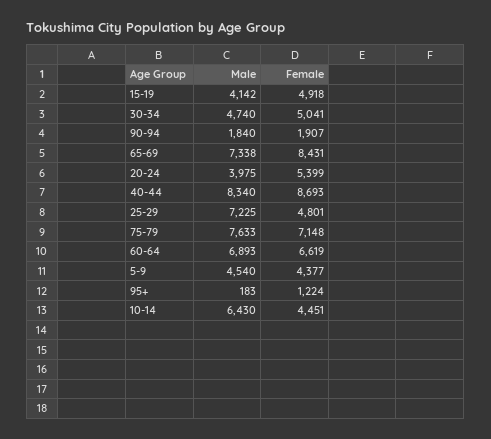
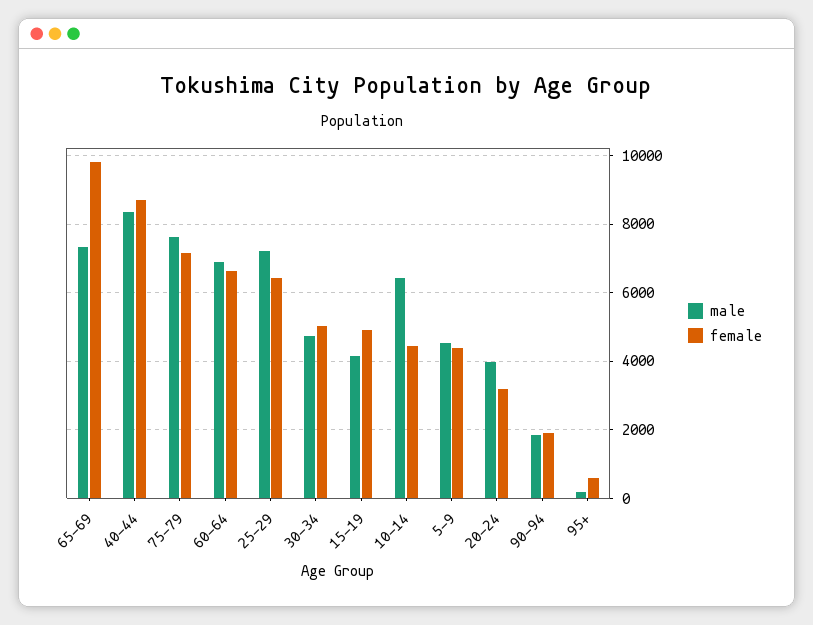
Female, 65-69: 8431 -> 9800
Female, 20-24: 5399 -> 3200
Female, 25-29: 4801 -> 6400
Female, 95+: 1224 -> 600

